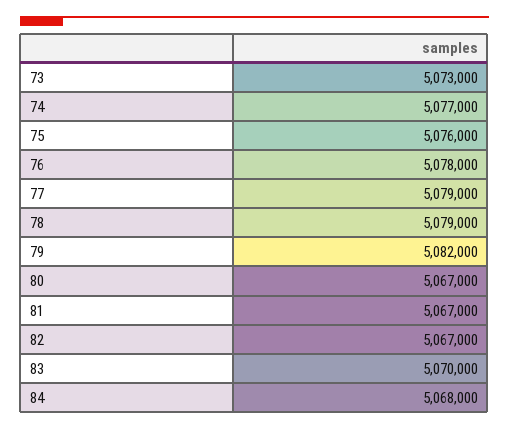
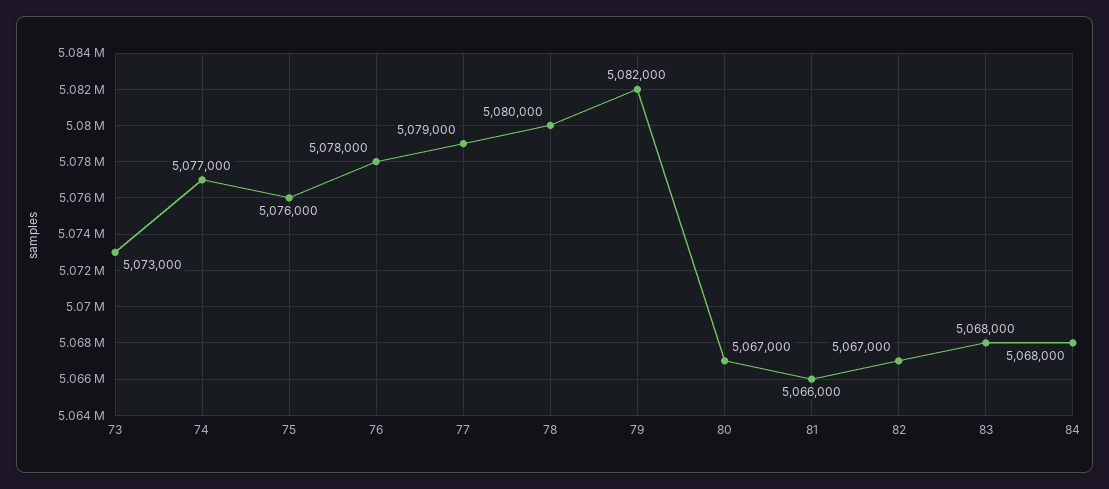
78: 5079000 -> 5080000
81: 5067000 -> 5066000
83: 5070000 -> 5068000

